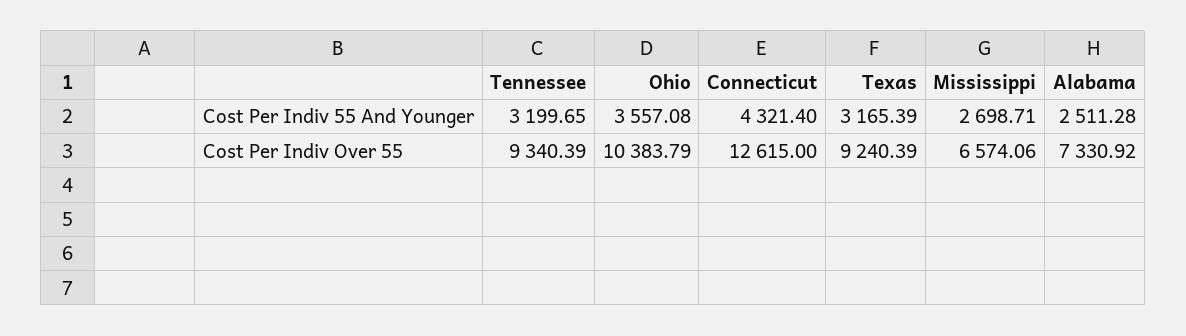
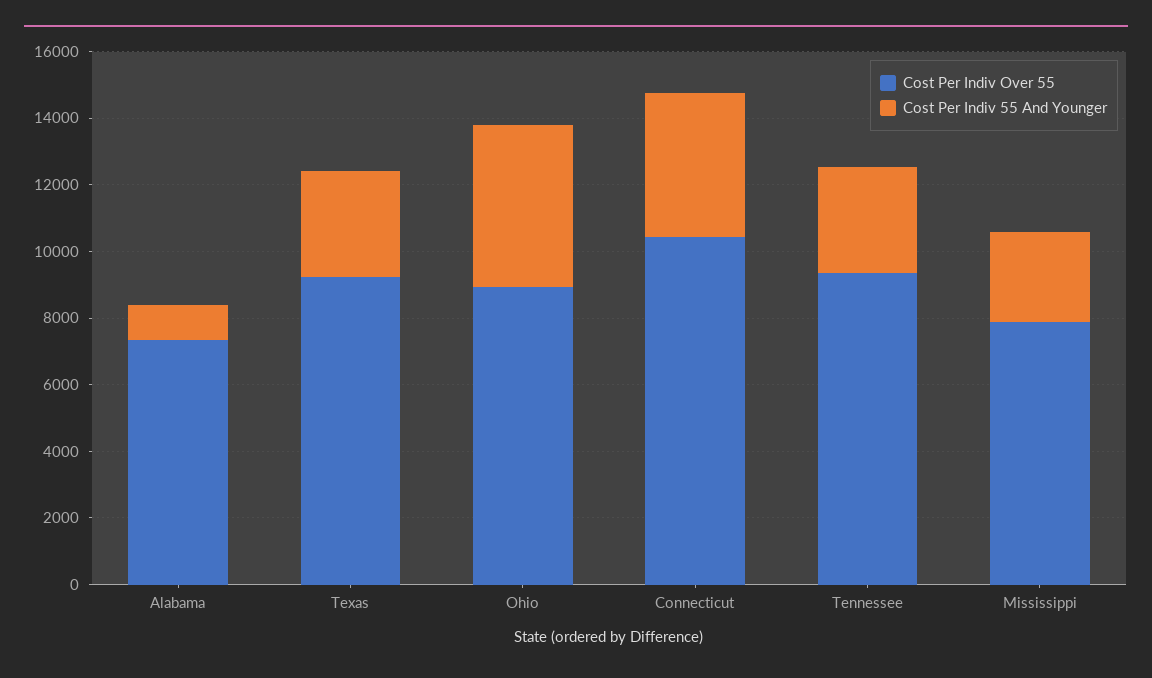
Cost Per Indiv 55 And Younger, Ohio: 3557.08 -> 5000
Cost Per Indiv 55 And Younger, Alabama: 2511.28 -> 1000
Cost Per Indiv Over 55, Ohio: 10383.79 -> 9000
Cost Per Indiv Over 55, Connecticut: 12615 -> 10500
Cost Per Indiv Over 55, Mississippi: 6574.06 -> 8000

